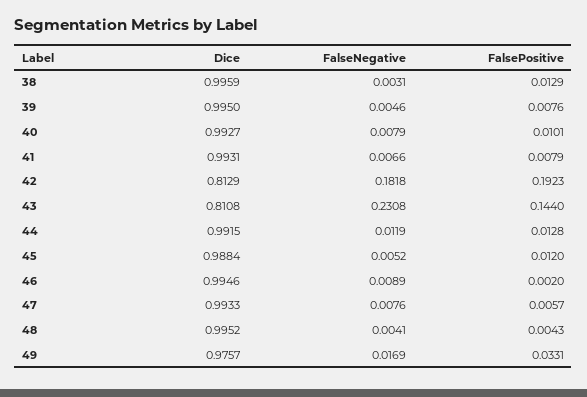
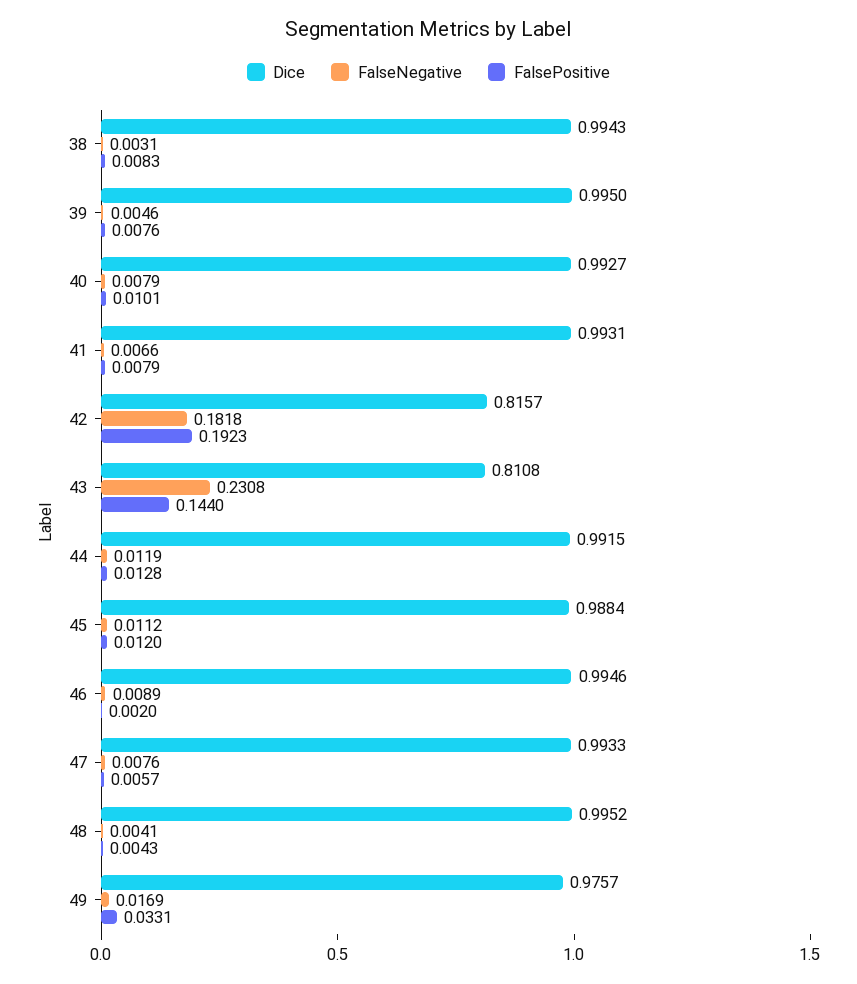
Dice, 38: 0.9959 -> 0.9943
FalsePositive, 38: 0.0129 -> 0.0083
Dice, 42: 0.8129 -> 0.8157
FalseNegative, 45: 0.0052 -> 0.0112

